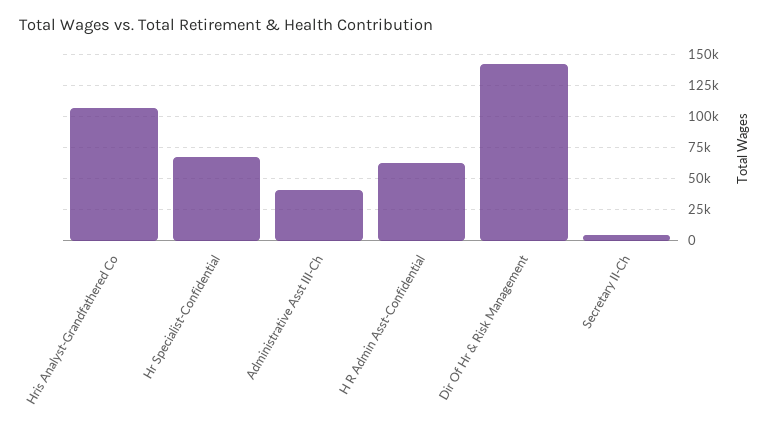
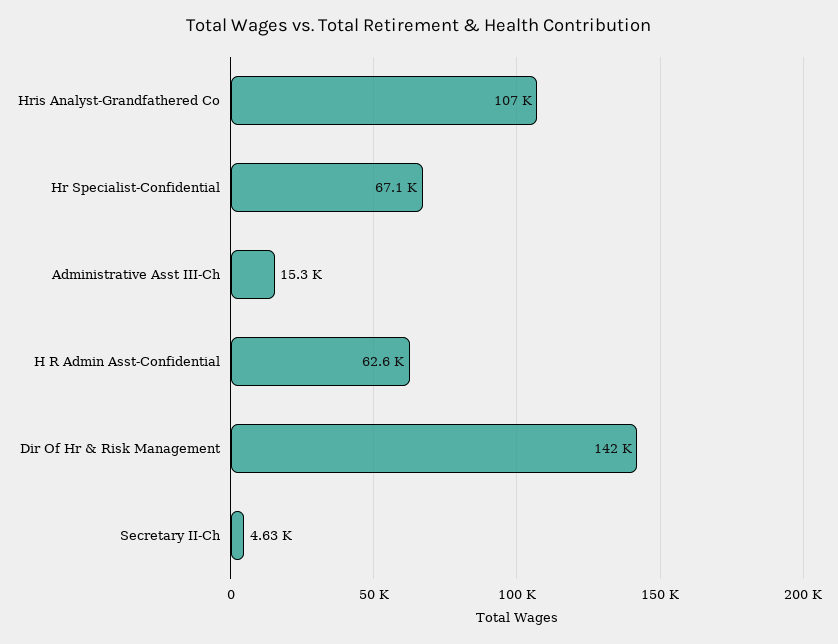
Administrative Asst III-Ch: 40000 -> 15300

